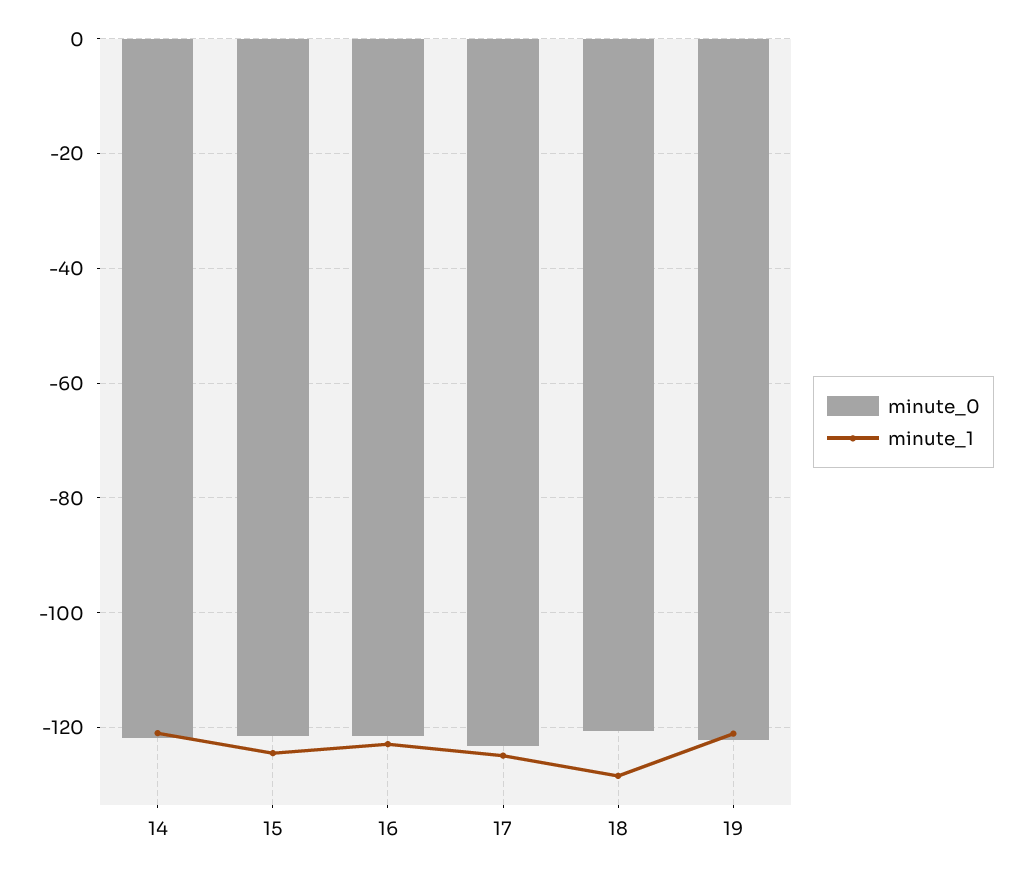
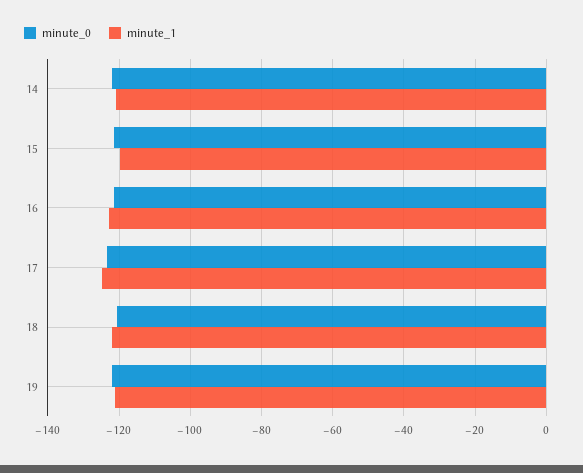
minute_1, 15: -124 -> -120
minute_1, 18: -128 -> -122

